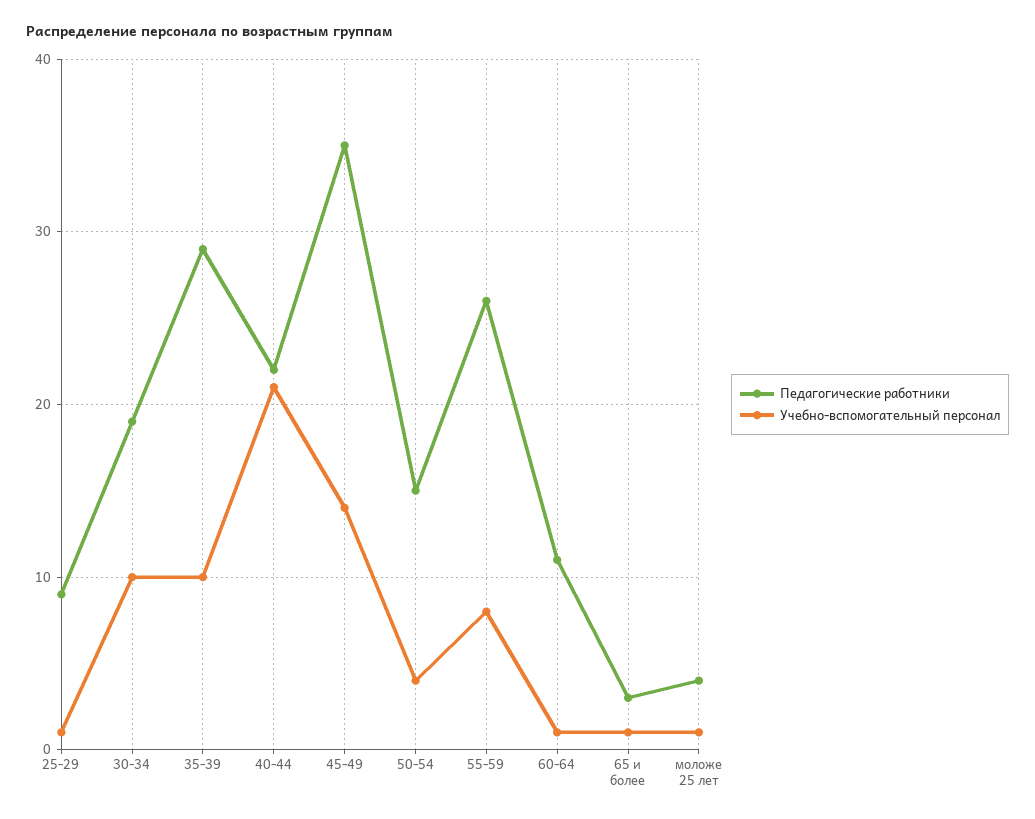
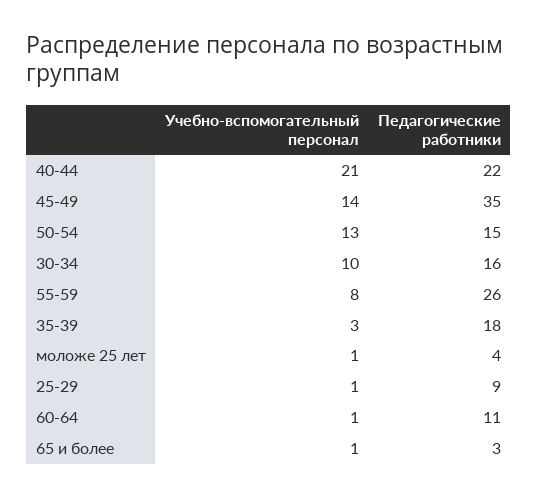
Педагогические работники, 30-34: 19 -> 16
Педагогические работники, 35-39: 29 -> 18
Учебно-вспомогательный персонал, 35-39: 10 -> 3
Учебно-вспомогательный персонал, 50-54: 4 -> 13

